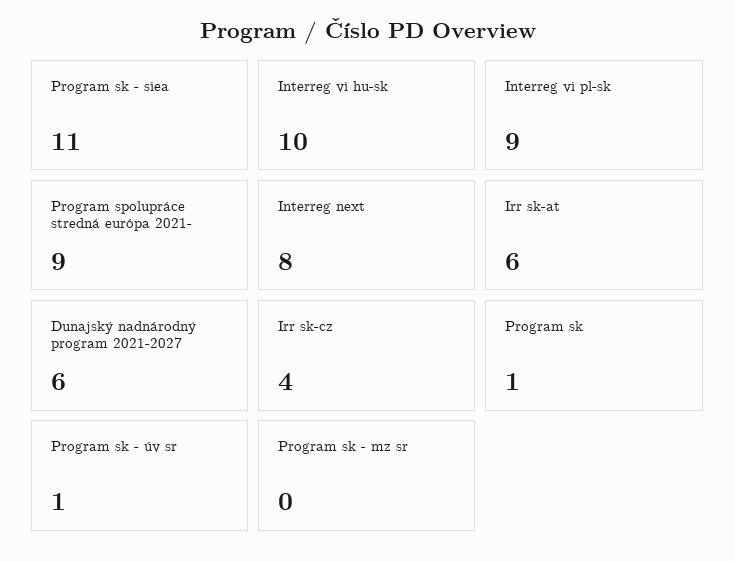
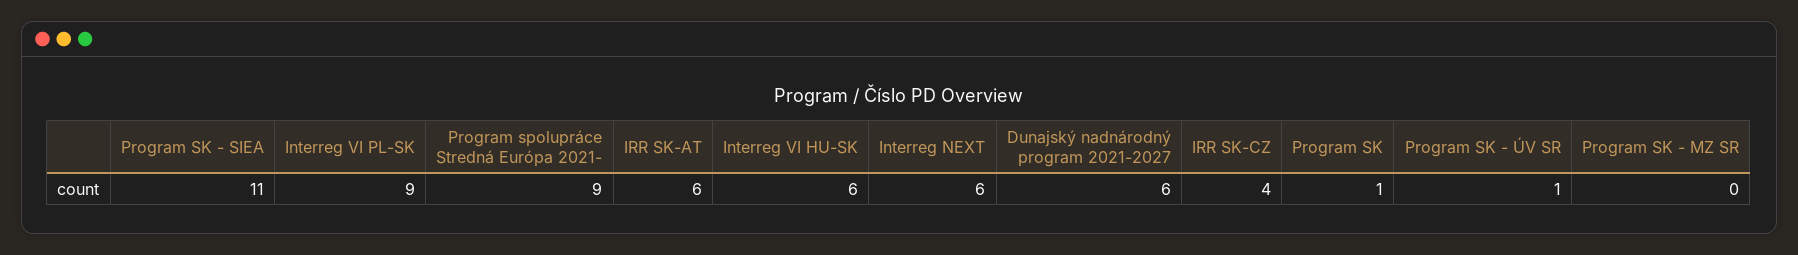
Interreg vi hu-sk: 10 -> 6
Interreg next: 8 -> 6

